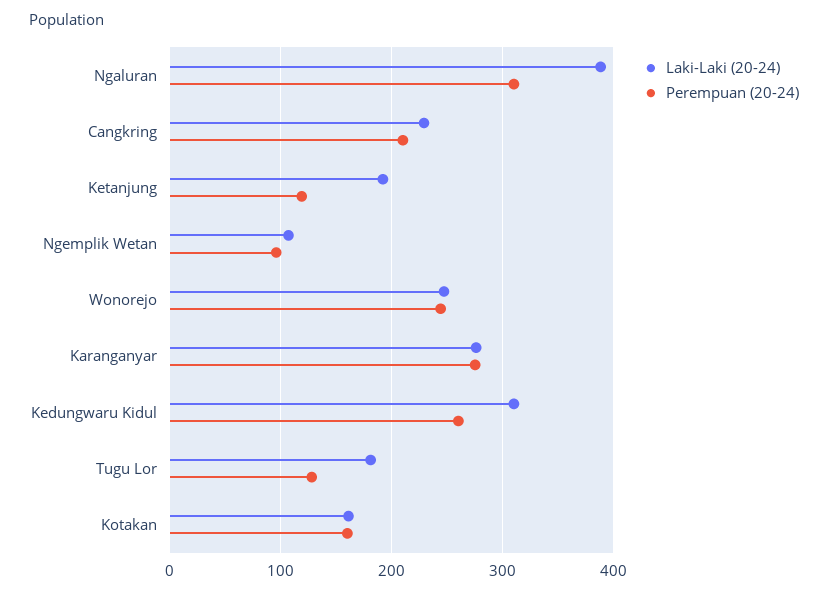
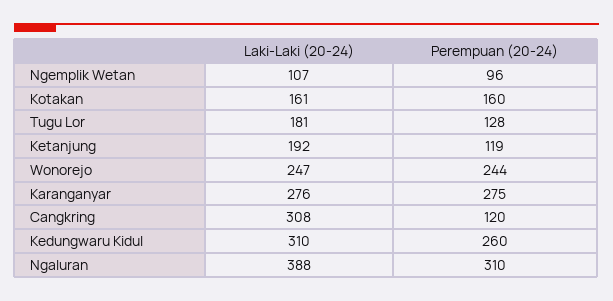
Laki-Laki (20-24), Cangkring: 230 -> 308
Perempuan (20-24), Cangkring: 210 -> 120

